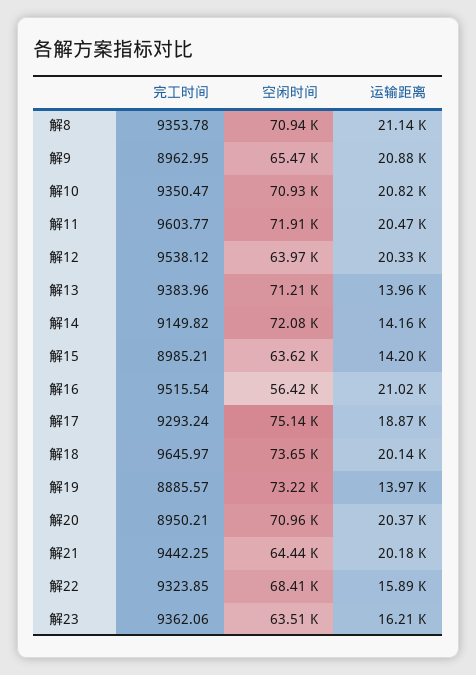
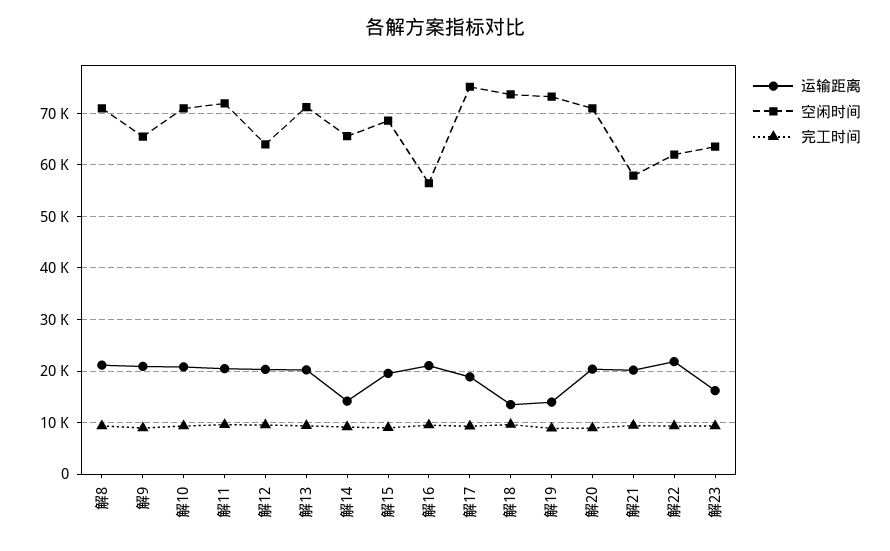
运输距离, 解13: 13960 -> 20000
空闲时间, 解14: 72080 -> 66000
空闲时间, 解15: 63620 -> 68000
运输距离, 解15: 14200 -> 20000
运输距离, 解18: 20140 -> 14000
空闲时间, 解21: 64440 -> 58000
空闲时间, 解22: 68410 -> 62000
运输距离, 解22: 15890 -> 22000

